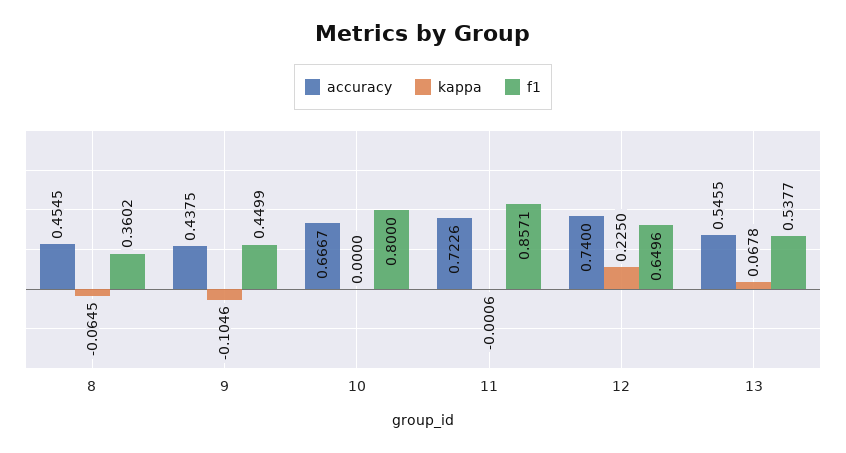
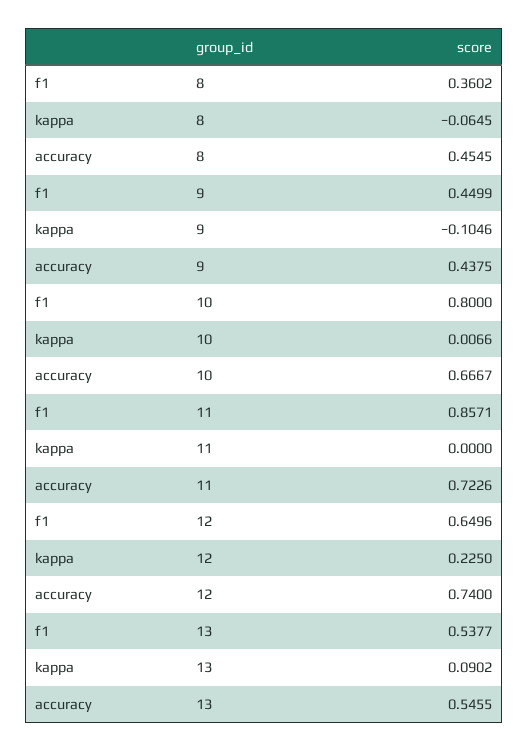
kappa, 10: 0 -> 0.0066
kappa, 11: -0.0006 -> 0
kappa, 13: 0.0678 -> 0.0902

